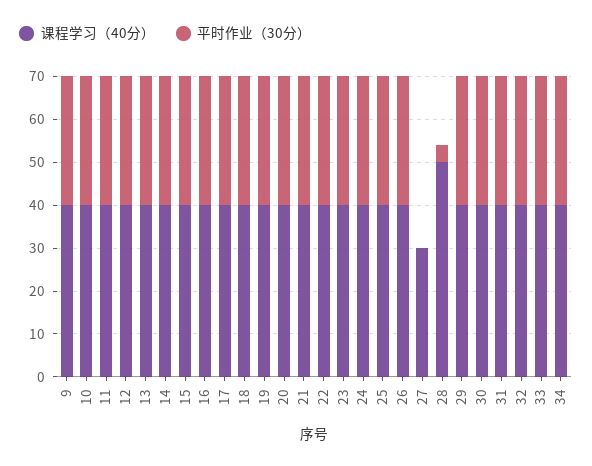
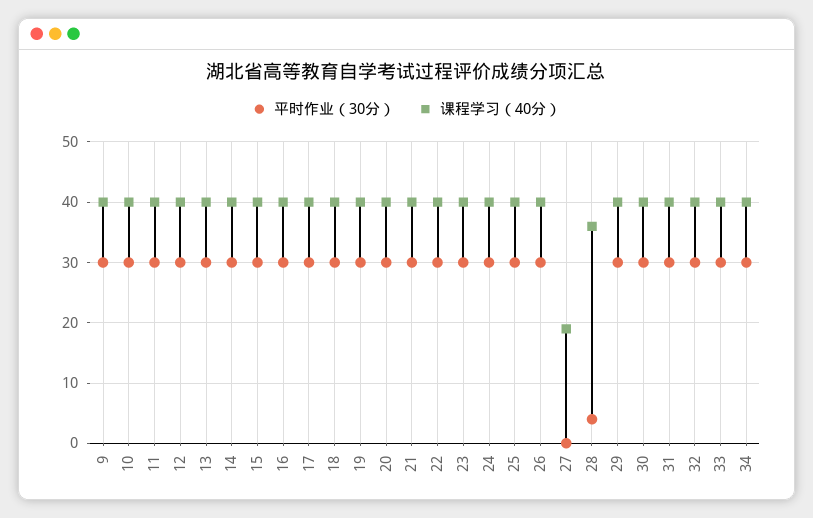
课程学习（40分）, 27: 30 -> 19
课程学习（40分）, 28: 50 -> 36

